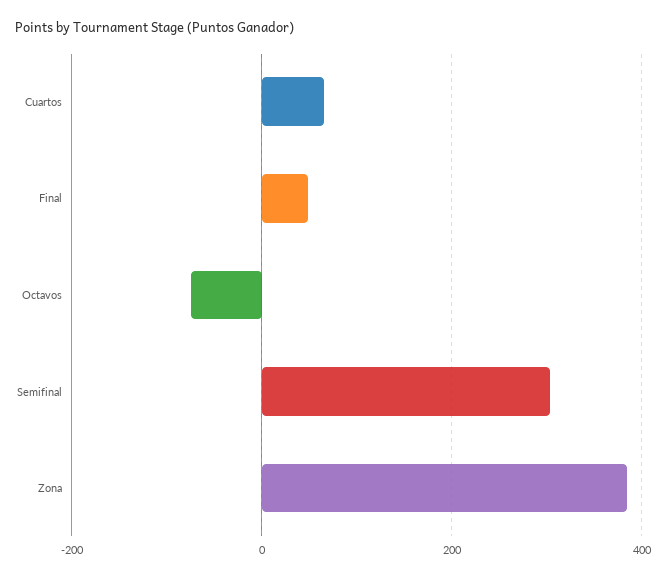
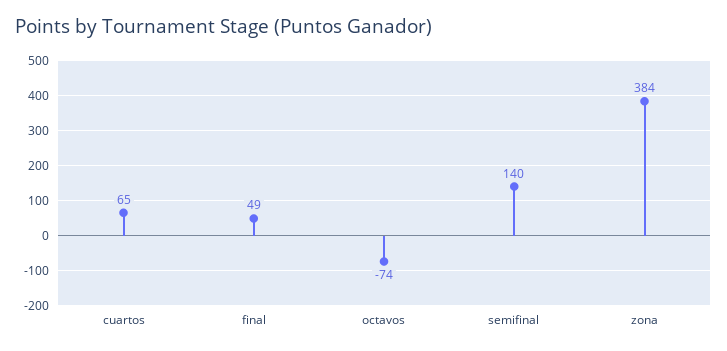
Semifinal: 300 -> 140

